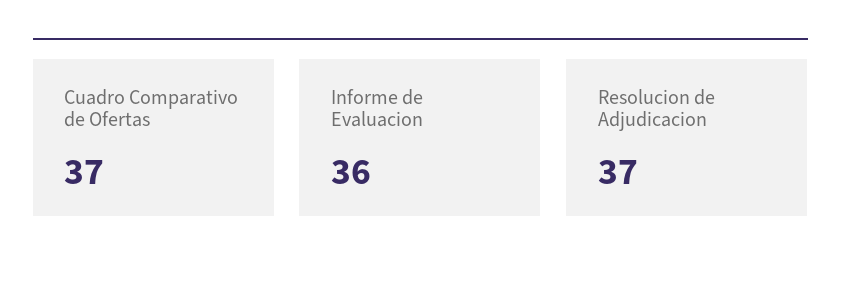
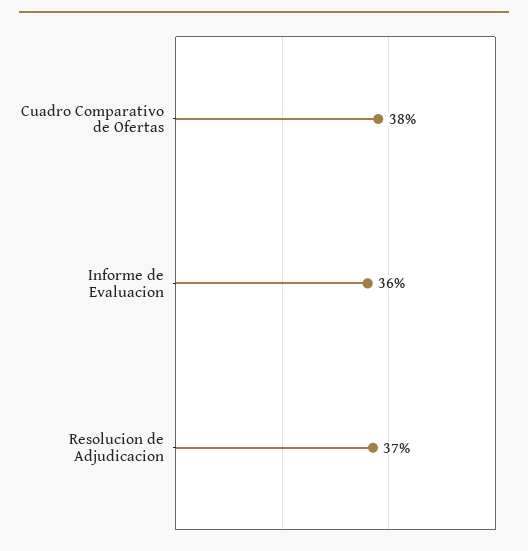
Cuadro Comparativo de Ofertas: 37 -> 38

